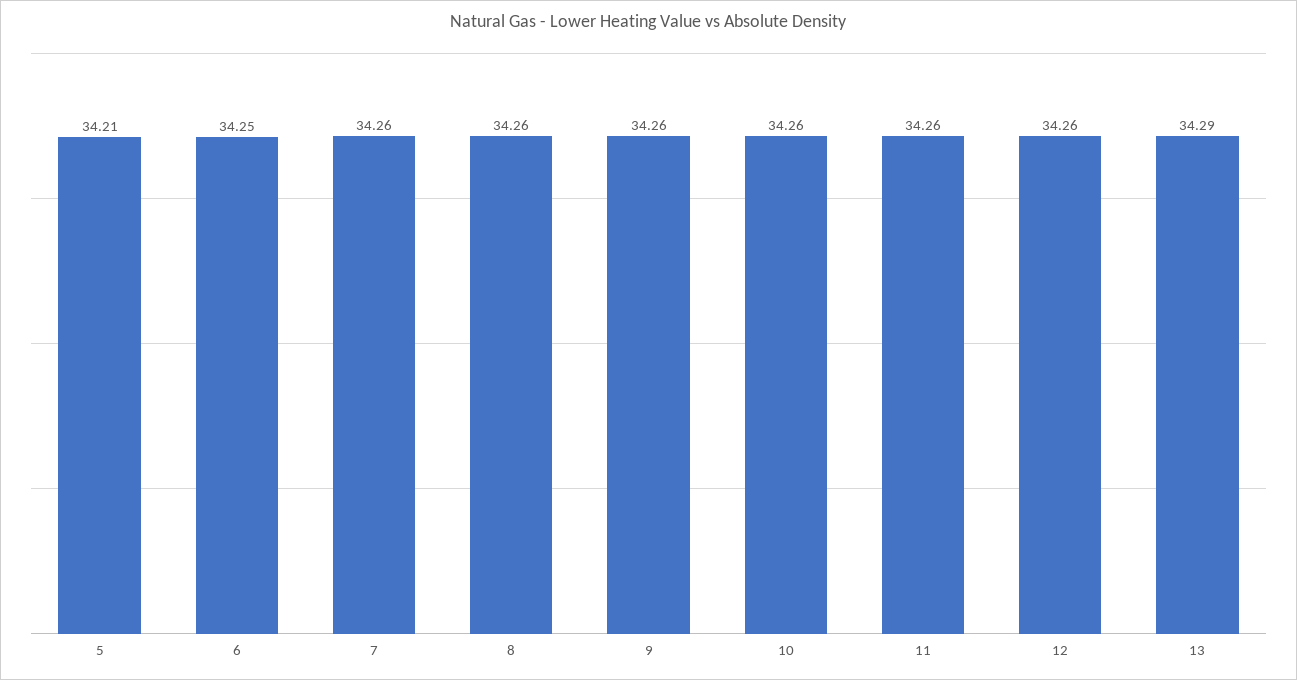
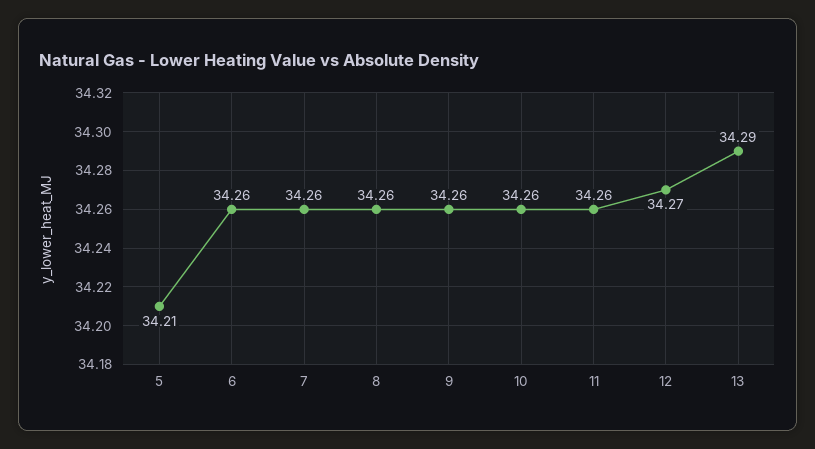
6: 34.25 -> 34.26
12: 34.26 -> 34.27

